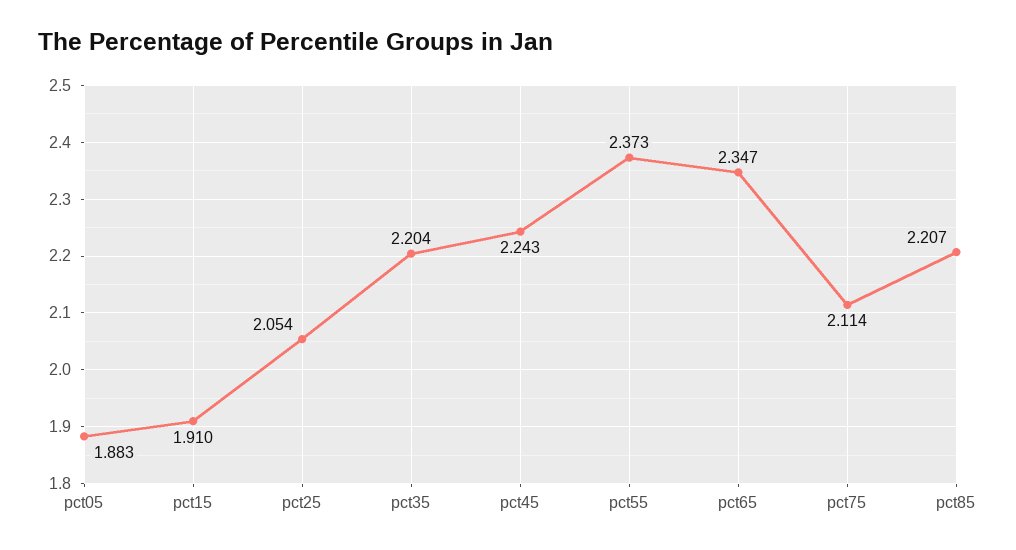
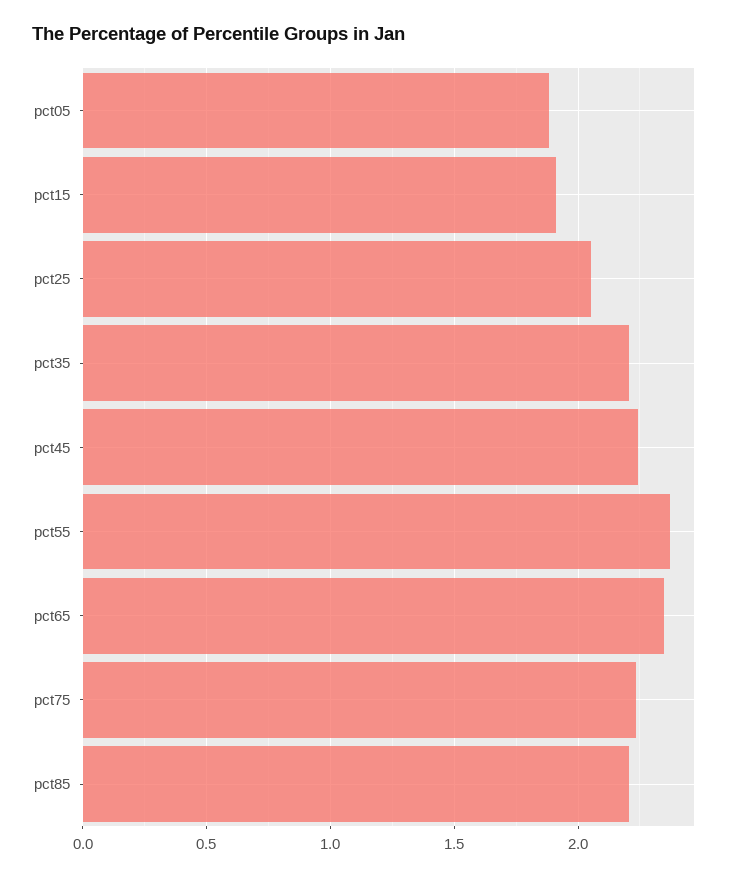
pct75: 2.114 -> 2.25

